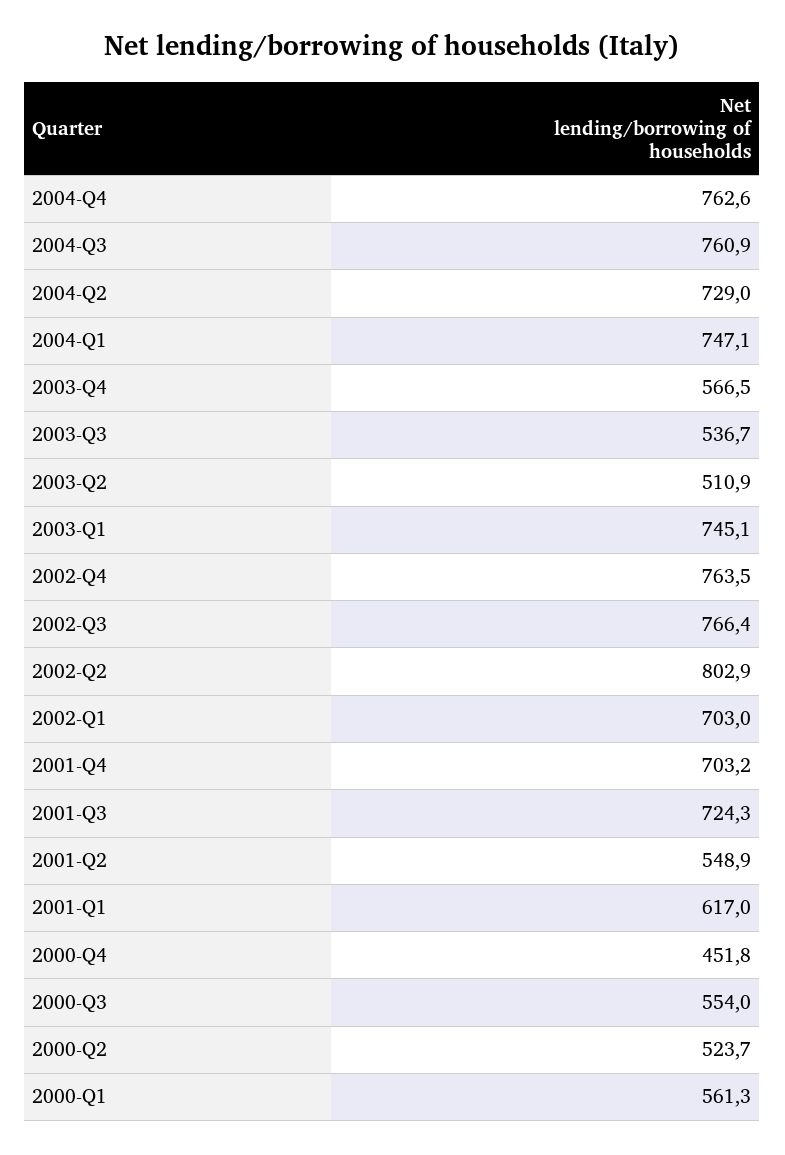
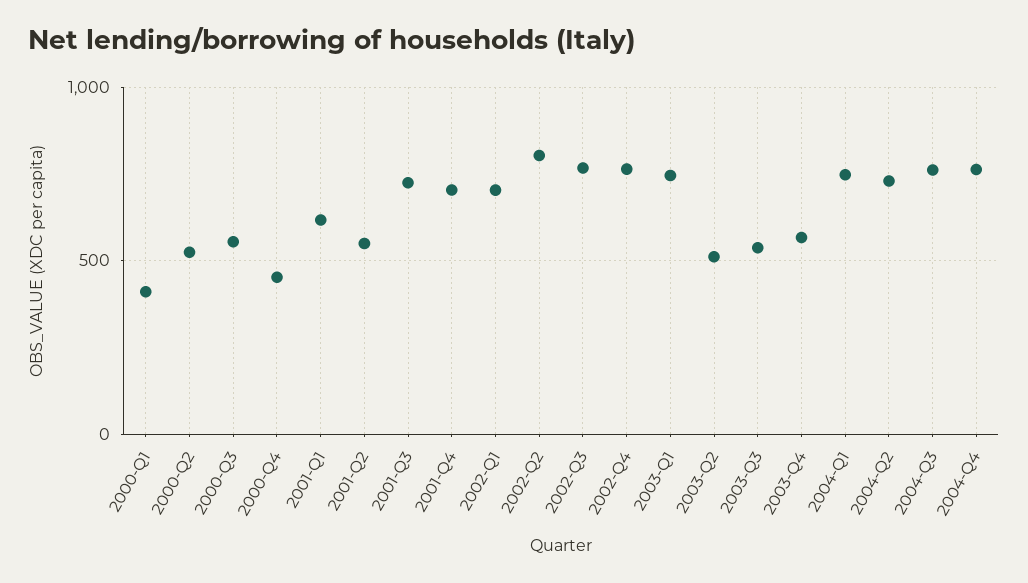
2000-Q1: 561.3 -> 400

